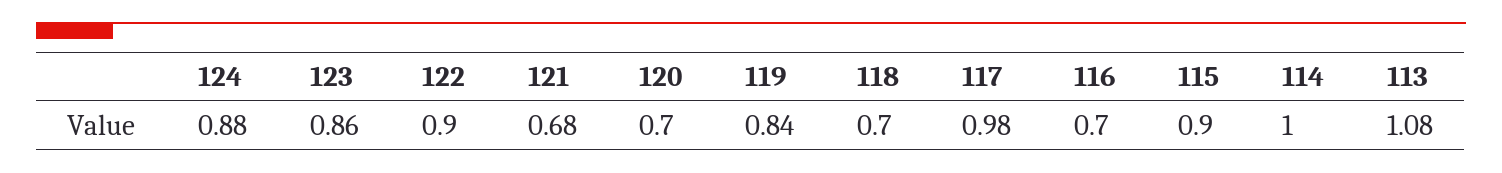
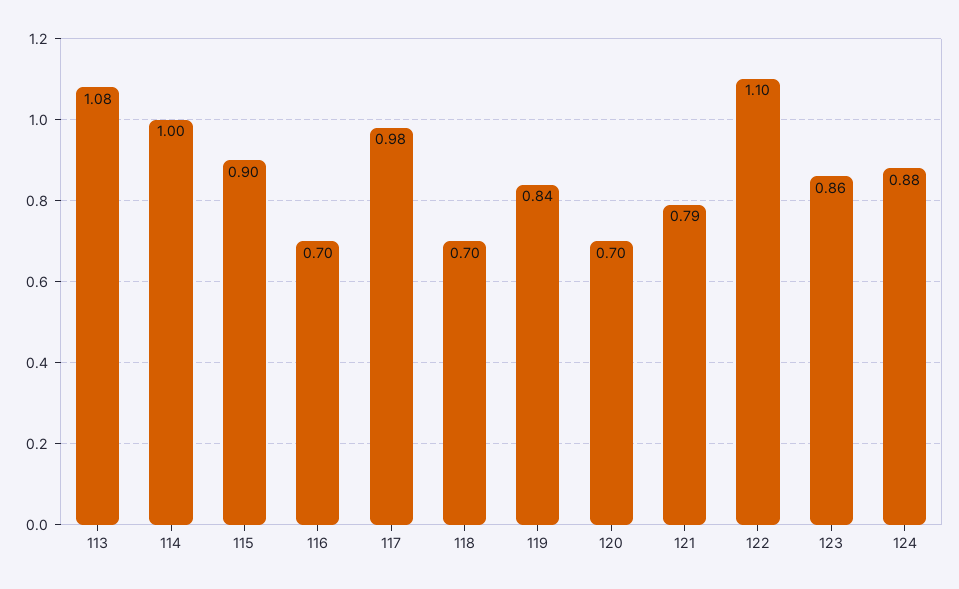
122: 0.9 -> 1.1
121: 0.68 -> 0.79

